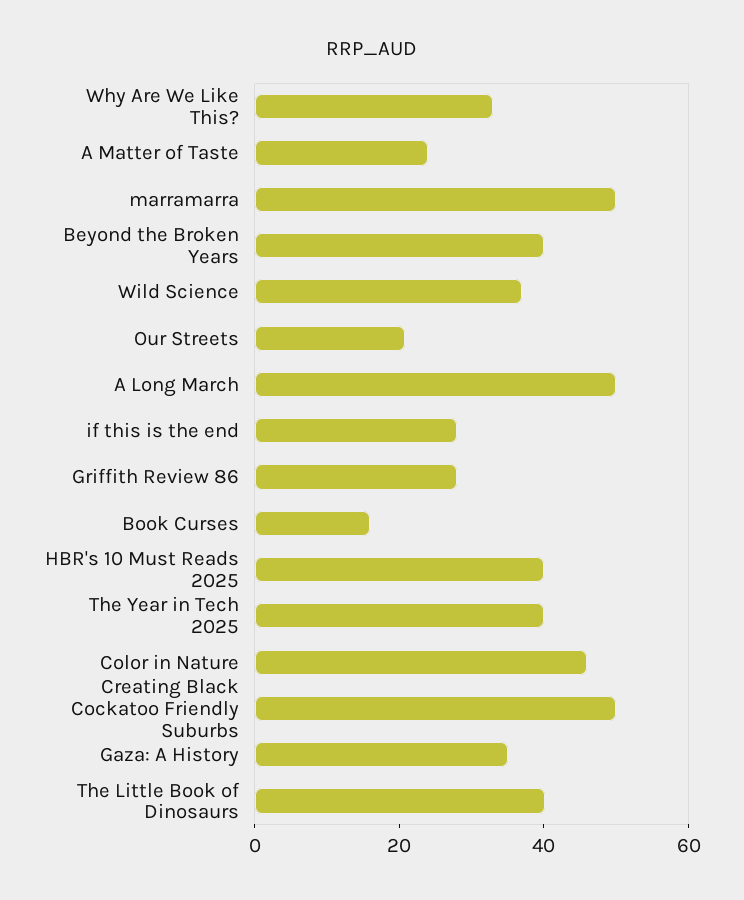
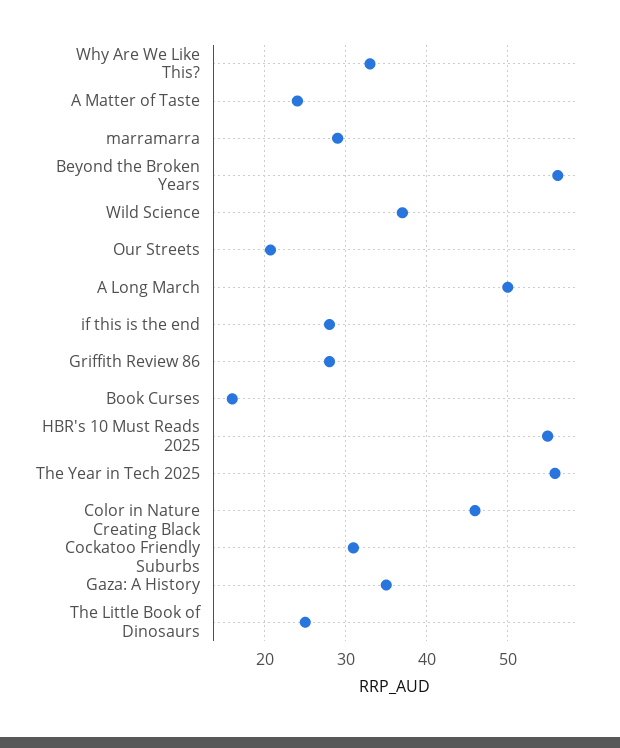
marramarra: 50 -> 29
Beyond the Broken Years: 40 -> 56
HBR's 10 Must Reads 2025: 40 -> 55
The Year in Tech 2025: 40 -> 56
Creating Black Cockatoo Friendly Suburbs: 50 -> 31
The Little Book of Dinosaurs: 40 -> 25

